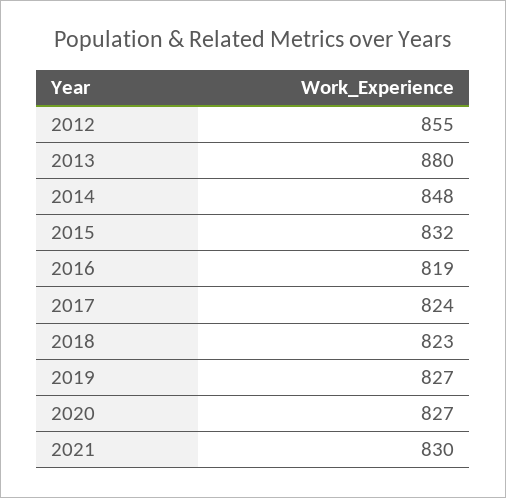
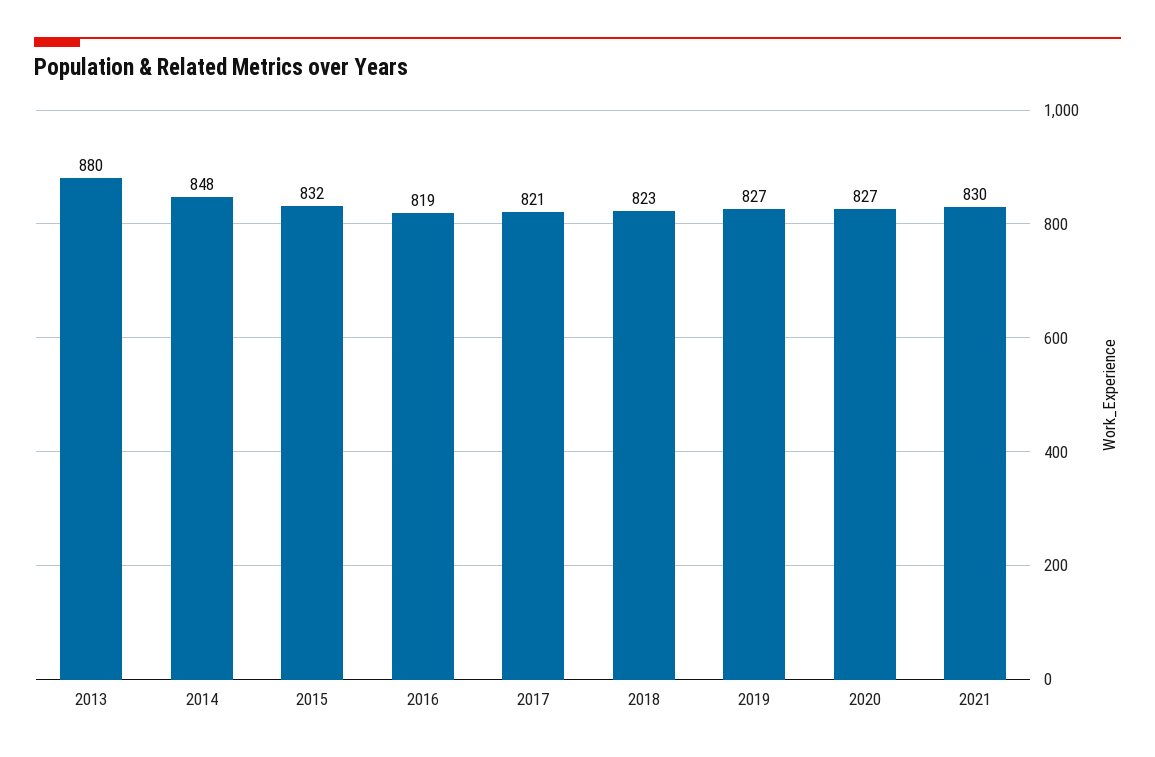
2012: 855 -> none
2017: 824 -> 821

